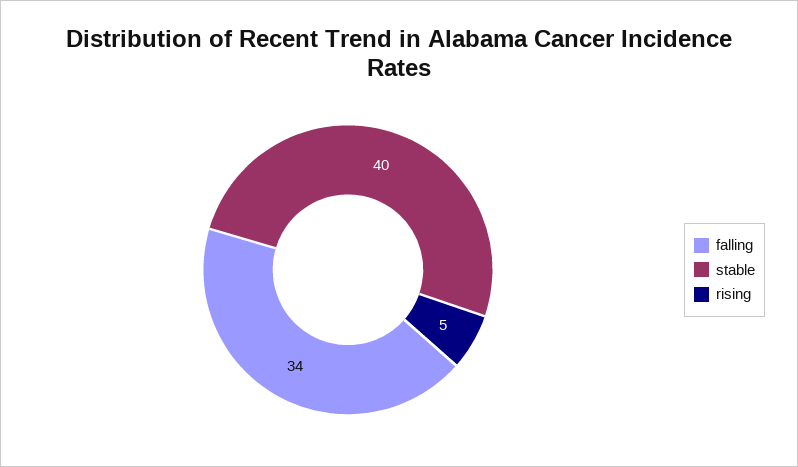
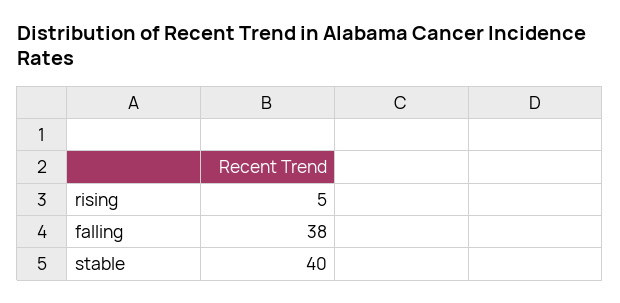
falling: 34 -> 38

